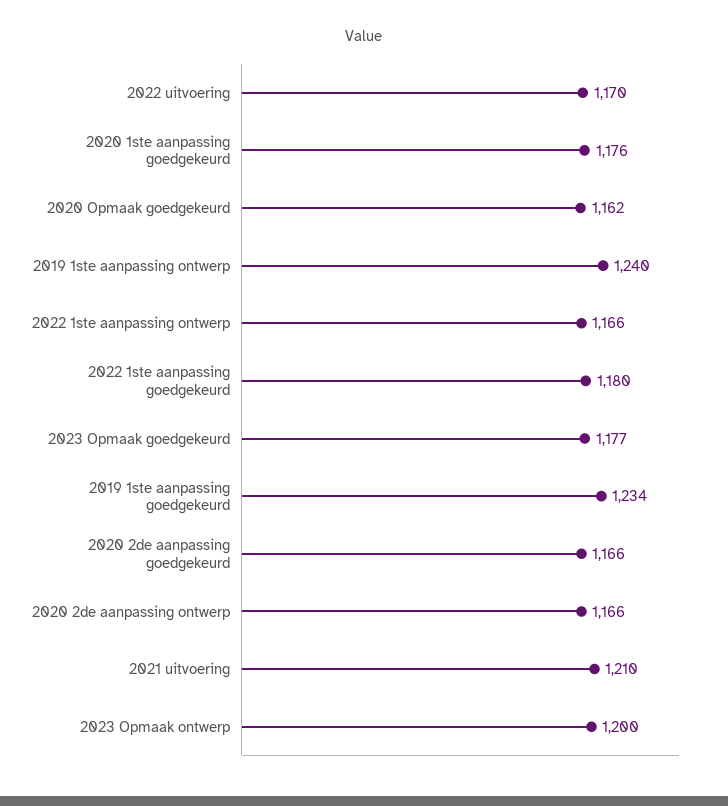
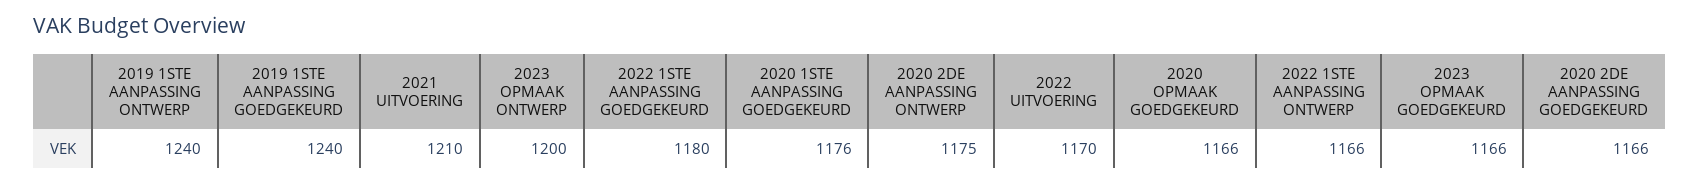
2020 Opmaak goedgekeurd: 1162 -> 1166
2023 Opmaak goedgekeurd: 1177 -> 1166
2019 1ste aanpassing goedgekeurd: 1234 -> 1240
2020 2de aanpassing ontwerp: 1166 -> 1175

